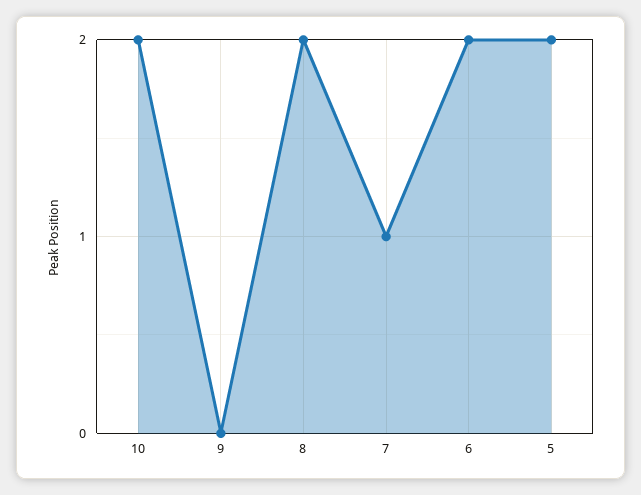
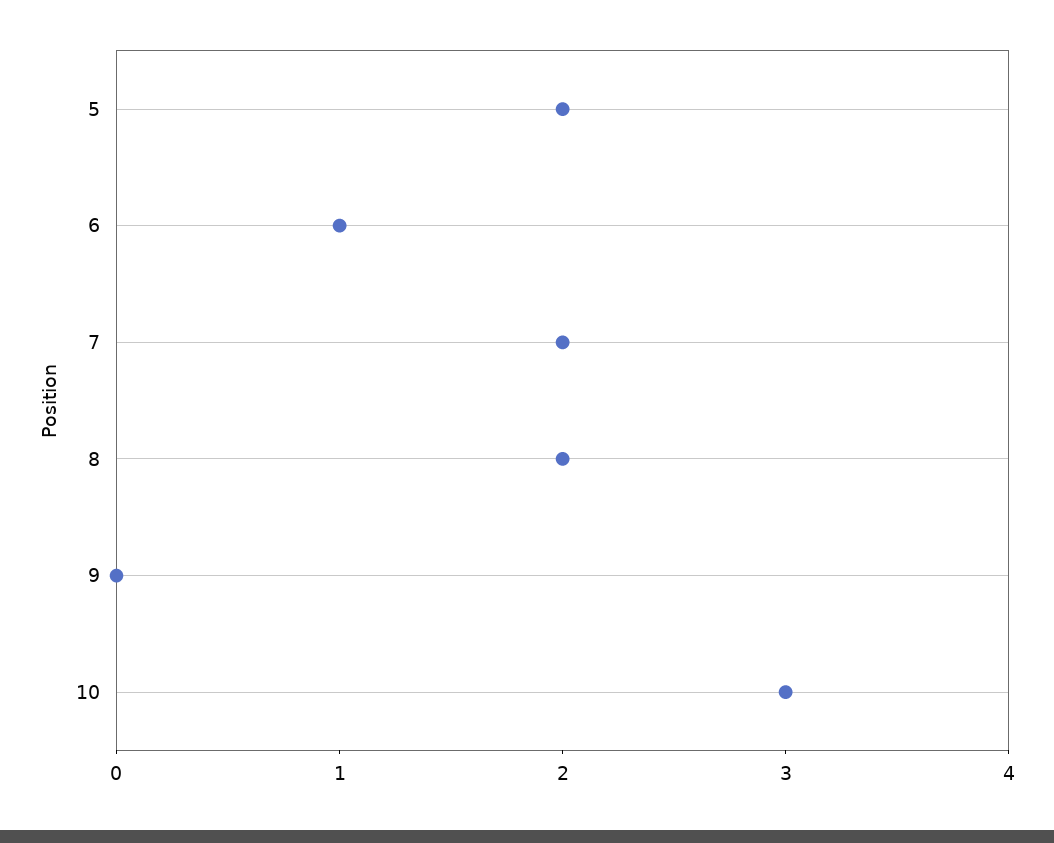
10: 2 -> 3
7: 1 -> 2
6: 2 -> 1

